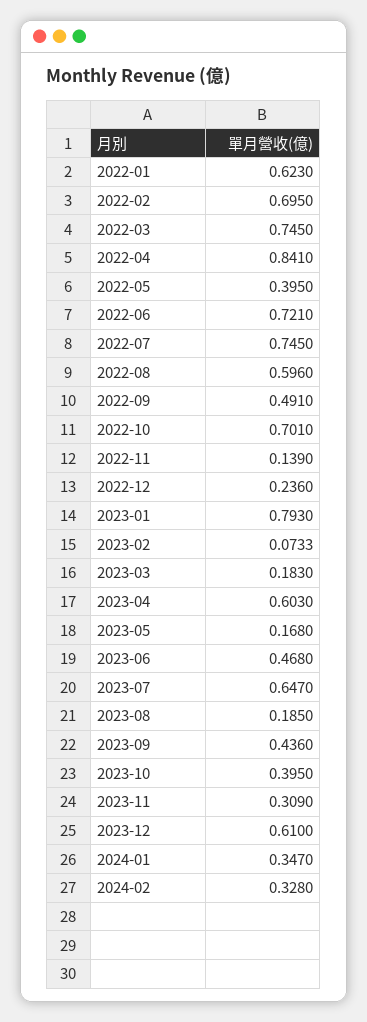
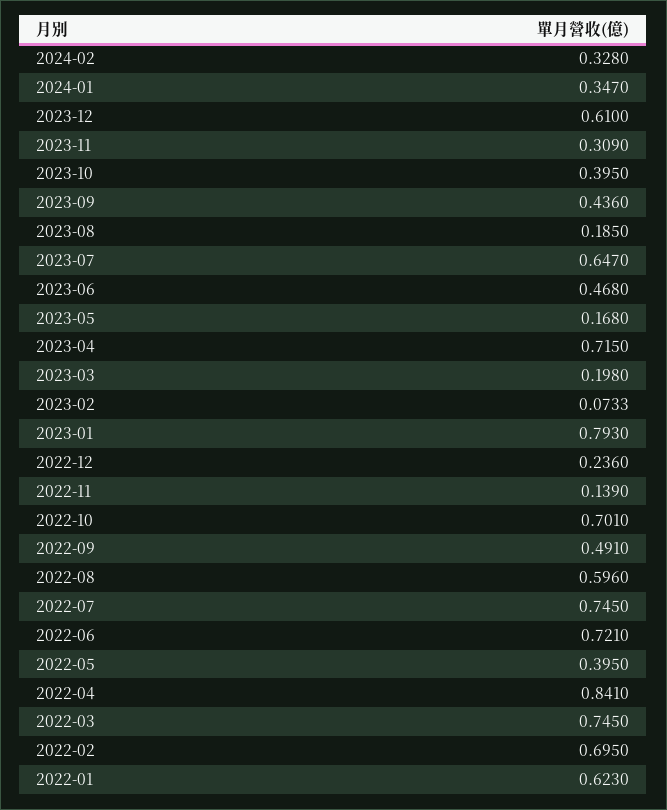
2023-03: 0.183 -> 0.198
2023-04: 0.603 -> 0.715

